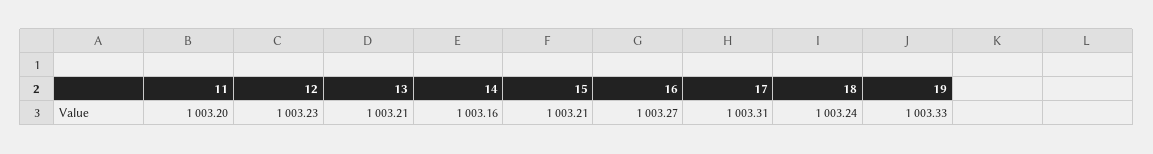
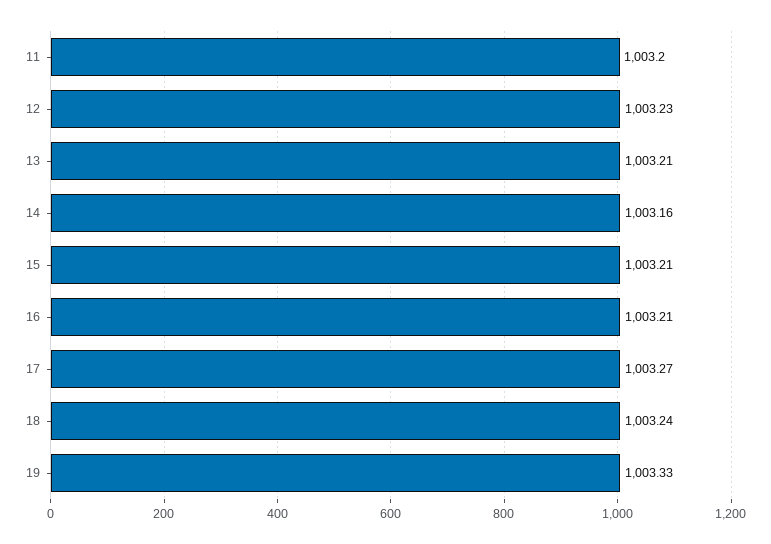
16: 1003.27 -> 1003.21
17: 1003.31 -> 1003.27

